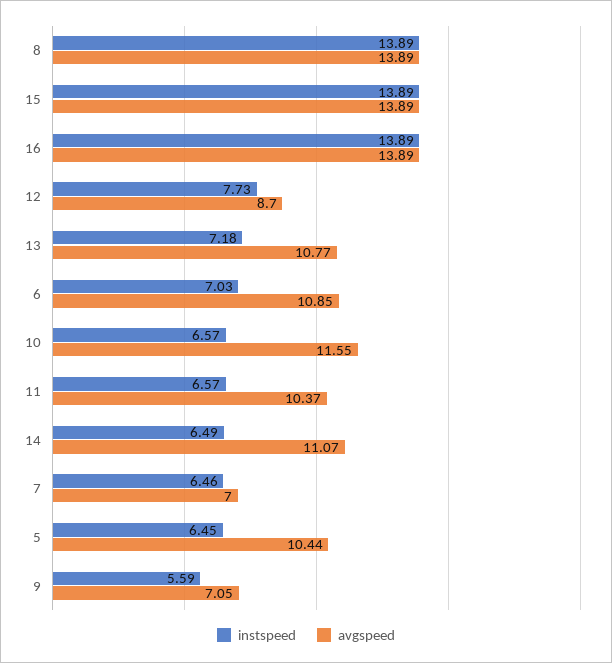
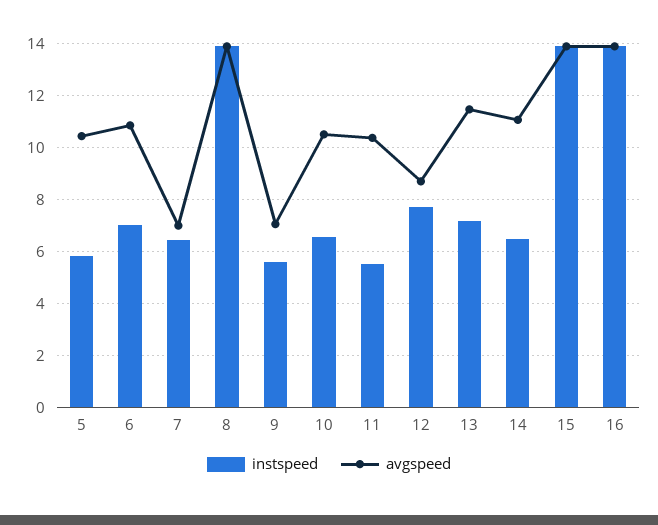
avgspeed, 13: 10.77 -> 11.5
avgspeed, 10: 11.55 -> 10.5
instspeed, 11: 6.57 -> 5.5
instspeed, 5: 6.45 -> 5.75

